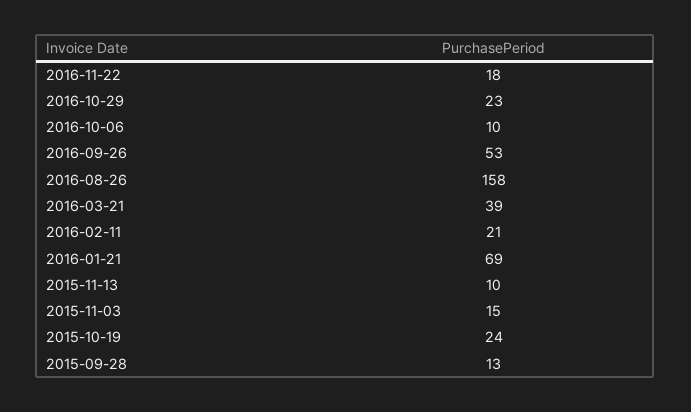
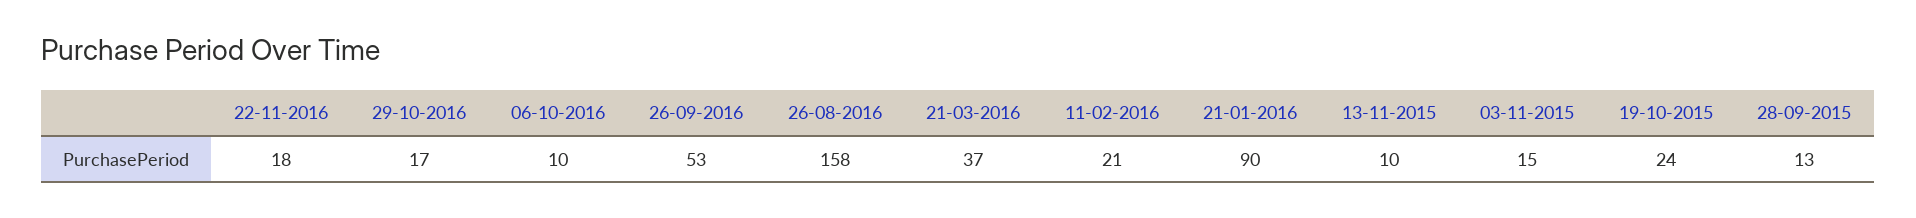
2016-10-29: 23 -> 17
2016-03-21: 39 -> 37
2016-01-21: 69 -> 90

